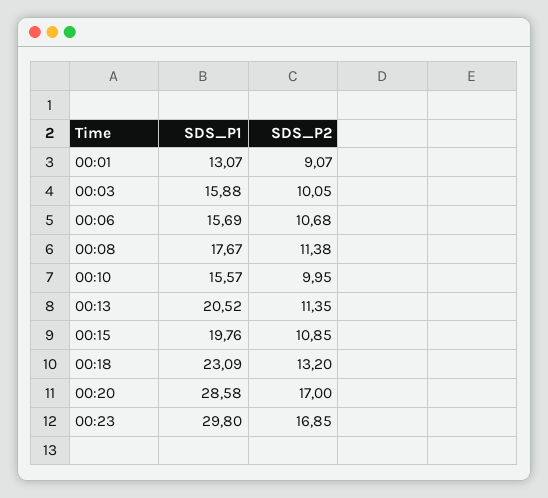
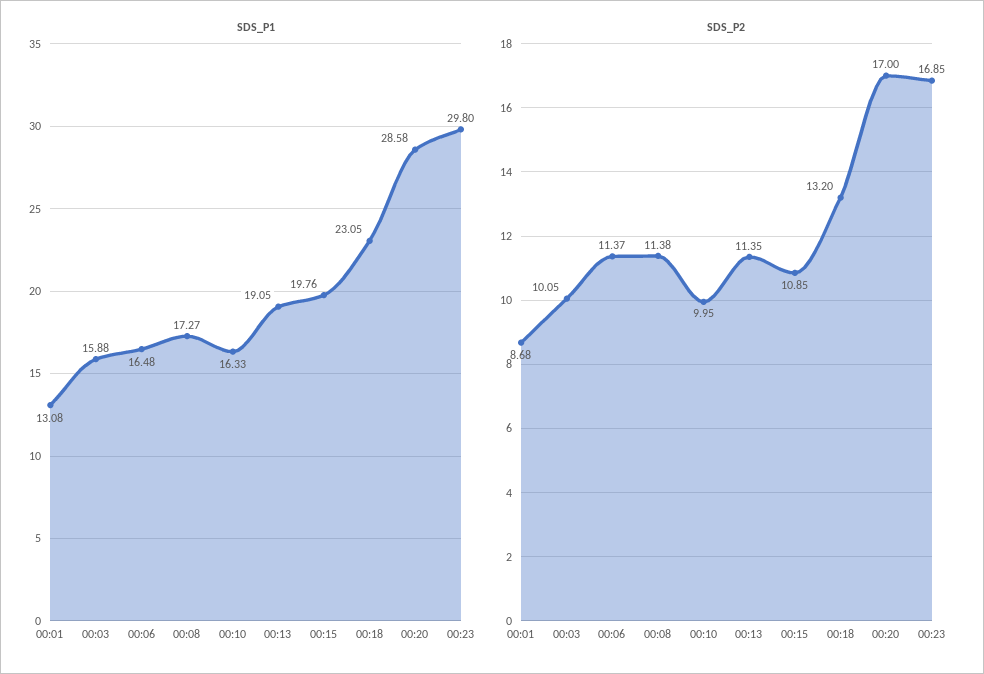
SDS_P1, 00:01: 13.07 -> 13.08
SDS_P2, 00:01: 9.07 -> 8.68
SDS_P1, 00:06: 15.69 -> 16.48
SDS_P2, 00:06: 10.68 -> 11.37
SDS_P1, 00:08: 17.67 -> 17.27
SDS_P1, 00:10: 15.57 -> 16.33
SDS_P1, 00:13: 20.52 -> 19.05
SDS_P1, 00:18: 23.09 -> 23.05

